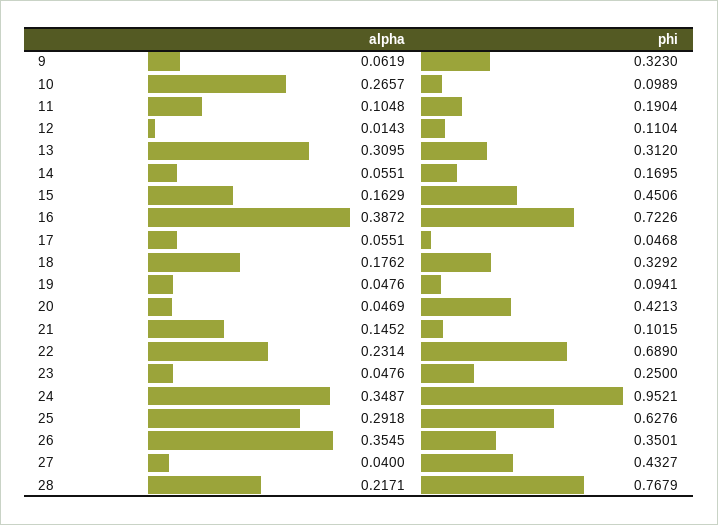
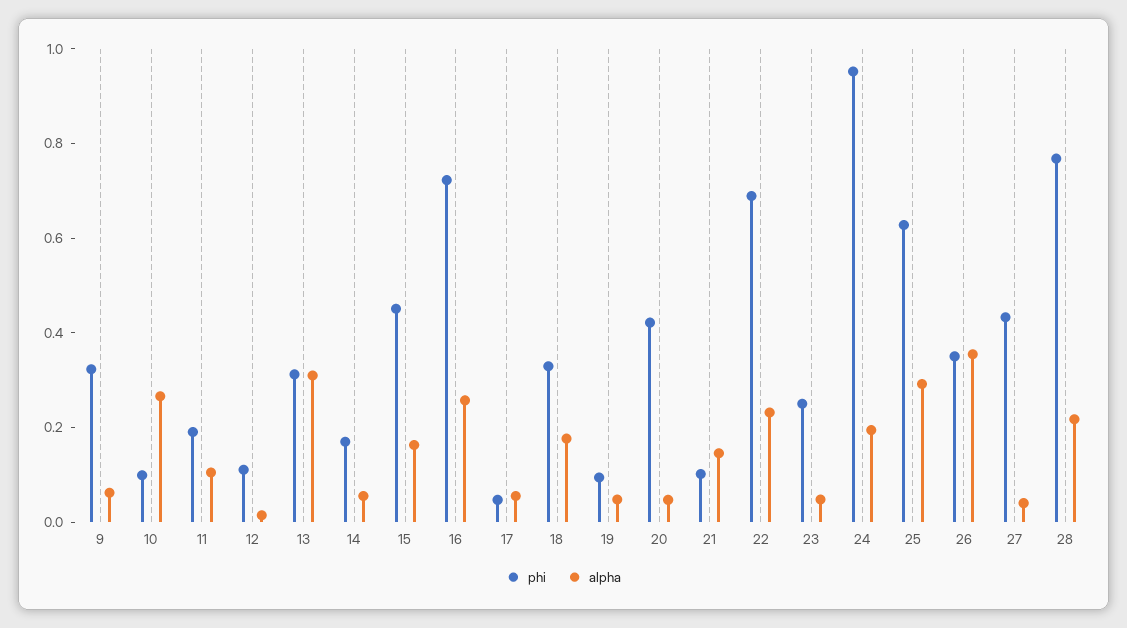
alpha, 16: 0.3872 -> 0.25
alpha, 24: 0.3487 -> 0.2

